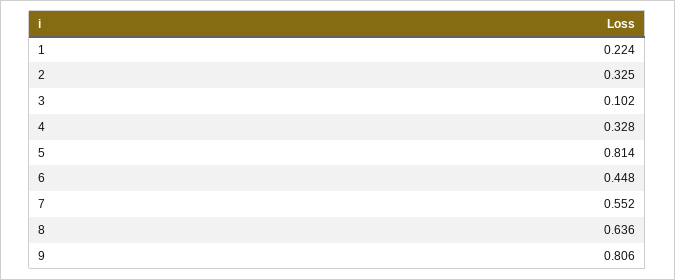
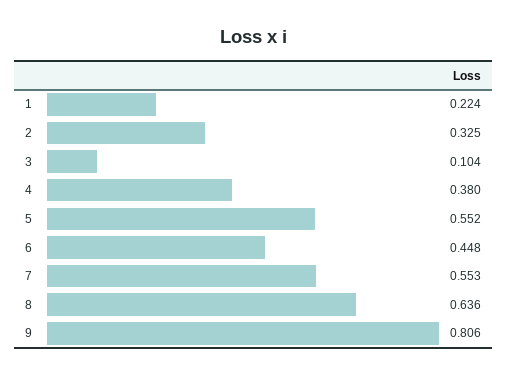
3: 0.102 -> 0.104
4: 0.328 -> 0.38
5: 0.814 -> 0.552
7: 0.552 -> 0.553

